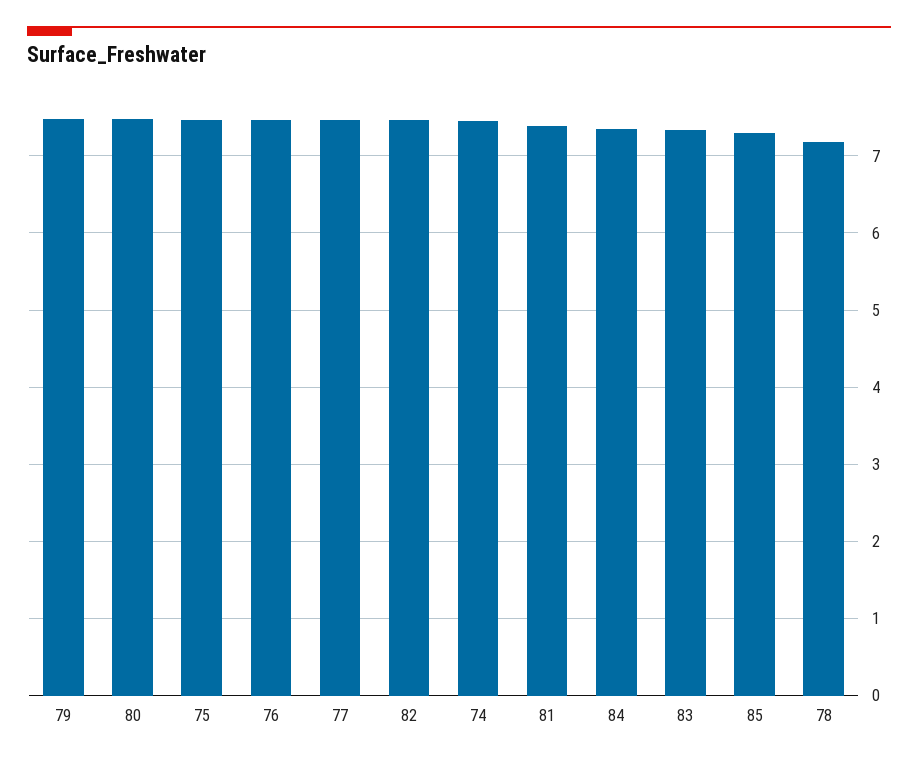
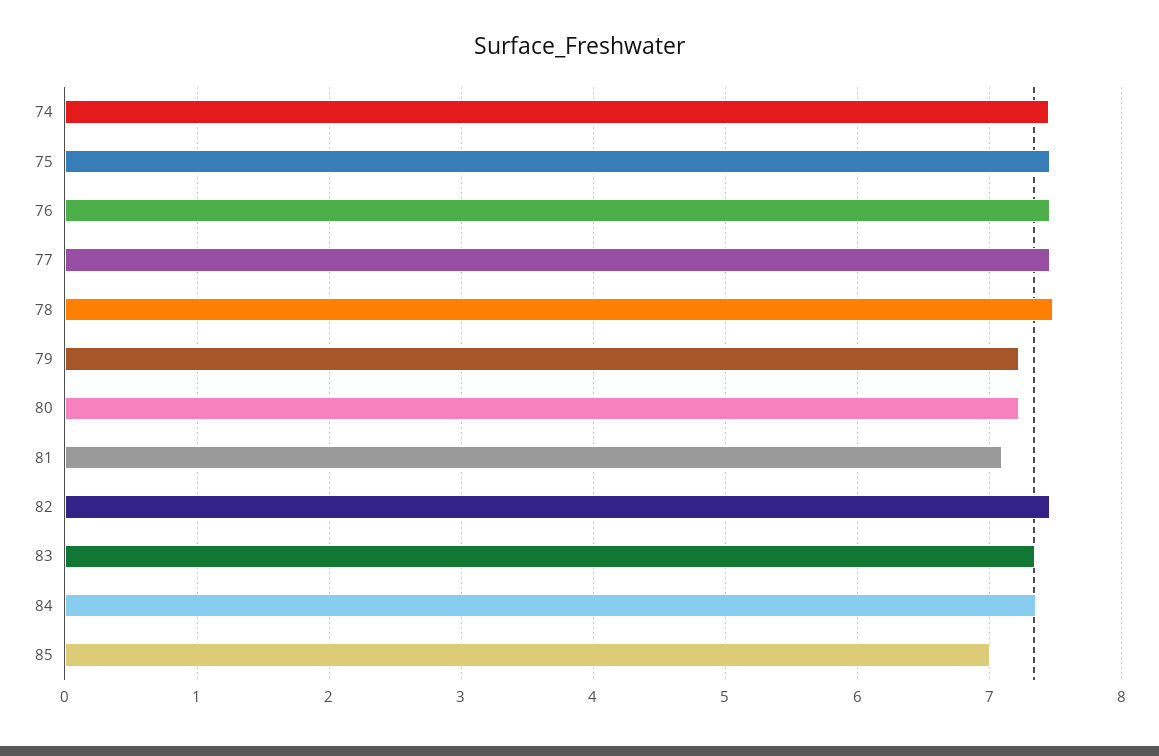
79: 7.5 -> 7.2
80: 7.5 -> 7.2
81: 7.4 -> 7.1
85: 7.3 -> 7
78: 7.2 -> 7.5

